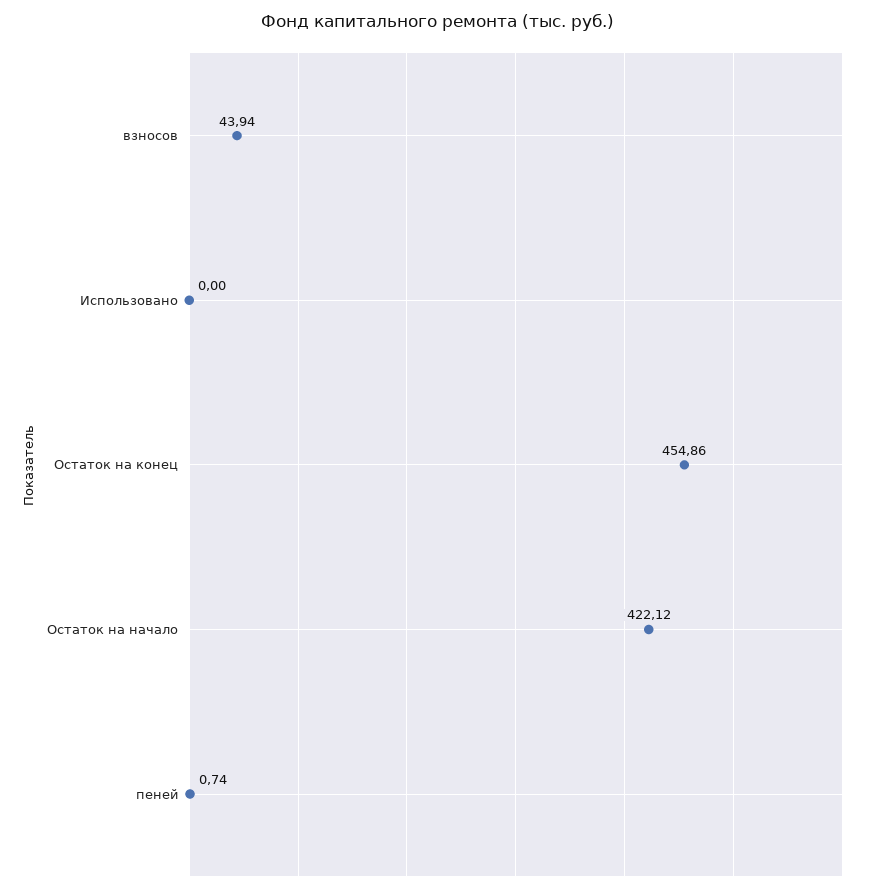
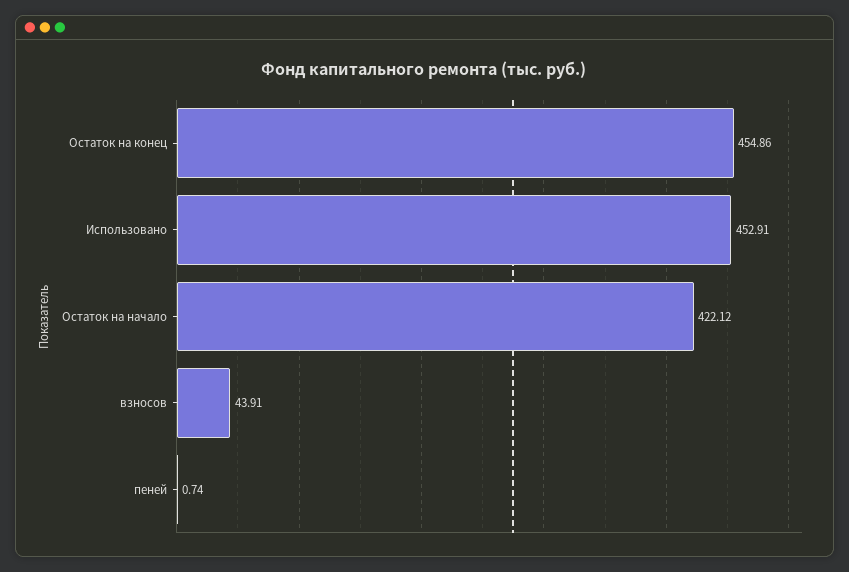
взносов: 43.94 -> 43.91
Использовано: 0 -> 452.91

